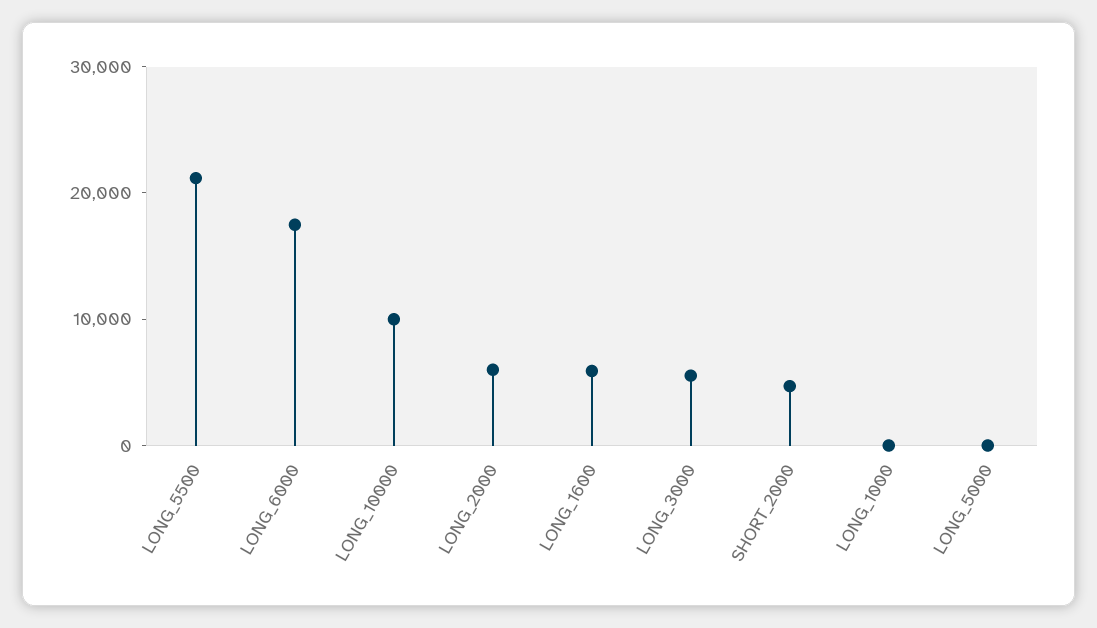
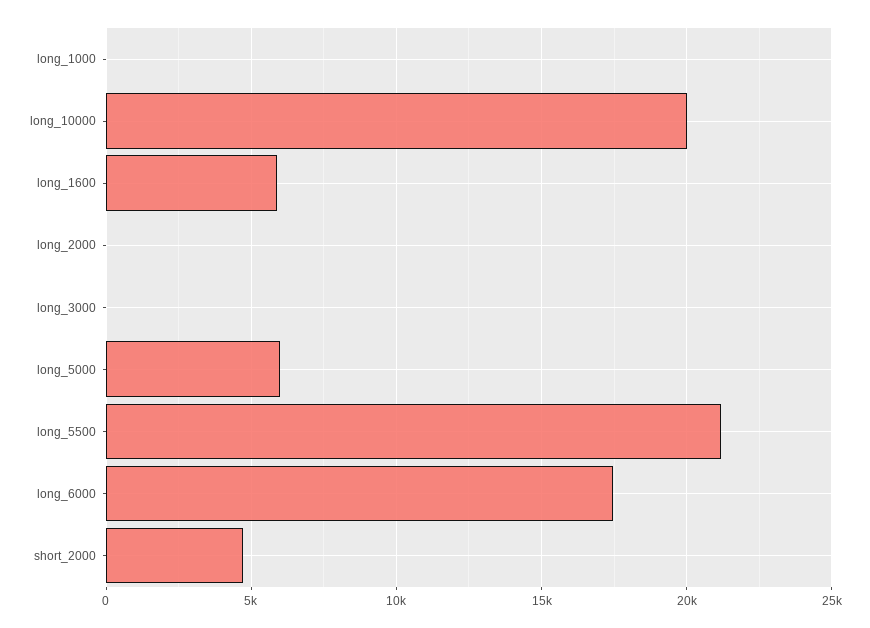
LONG_10000: 10000 -> 20000
LONG_2000: 6000 -> 0
LONG_3000: 6000 -> 0
LONG_5000: 0 -> 6000

